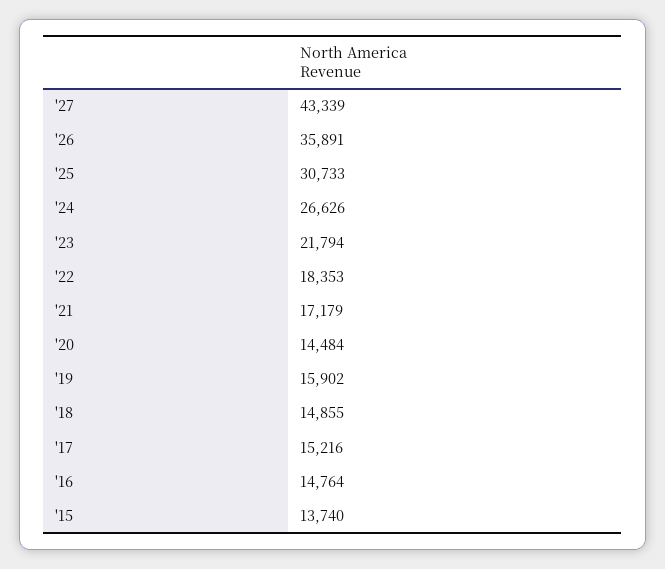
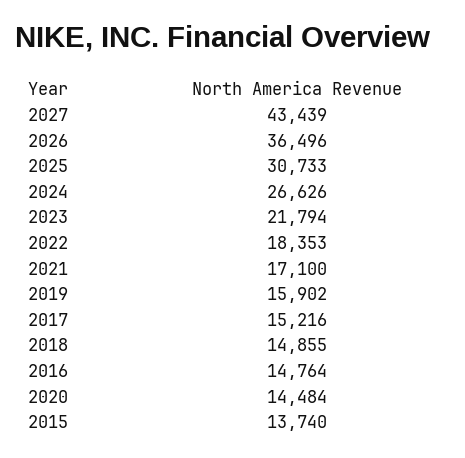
'27: 43339 -> 43439
'26: 35891 -> 36496
'21: 17179 -> 17100

